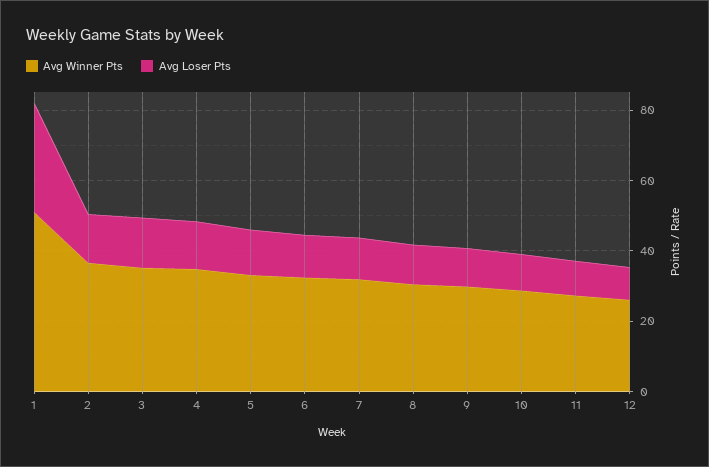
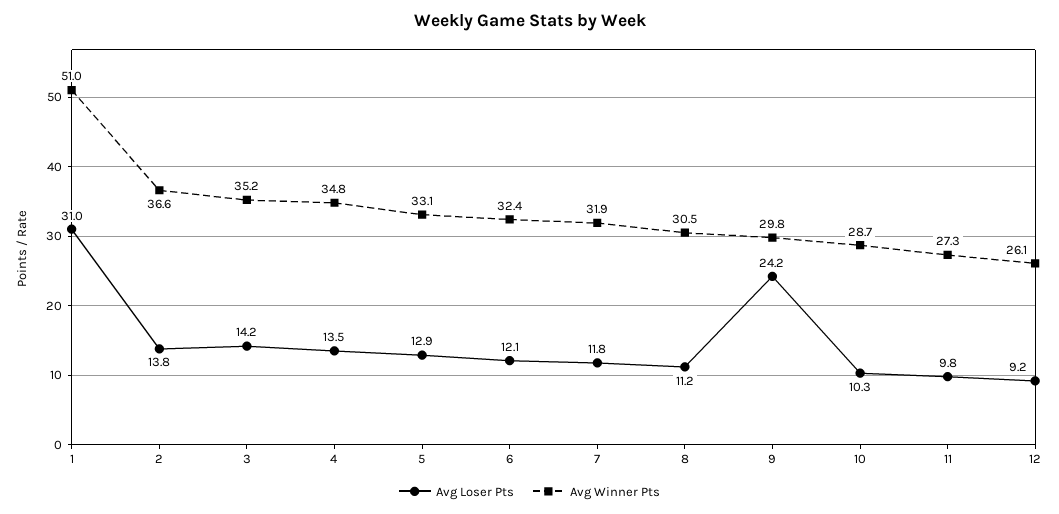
Avg Loser Pts, 9: 10 -> 24.2

